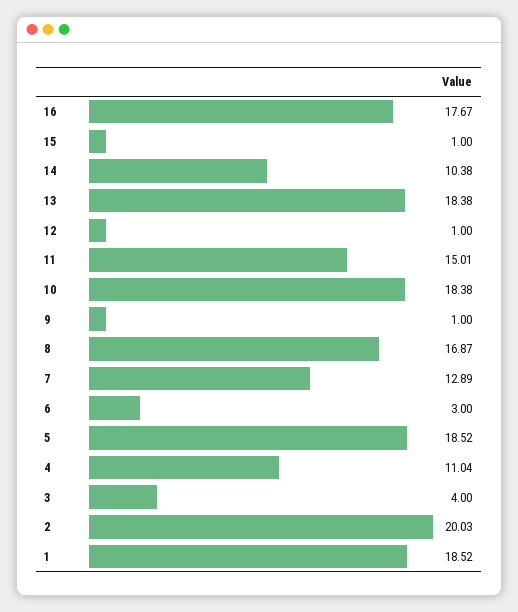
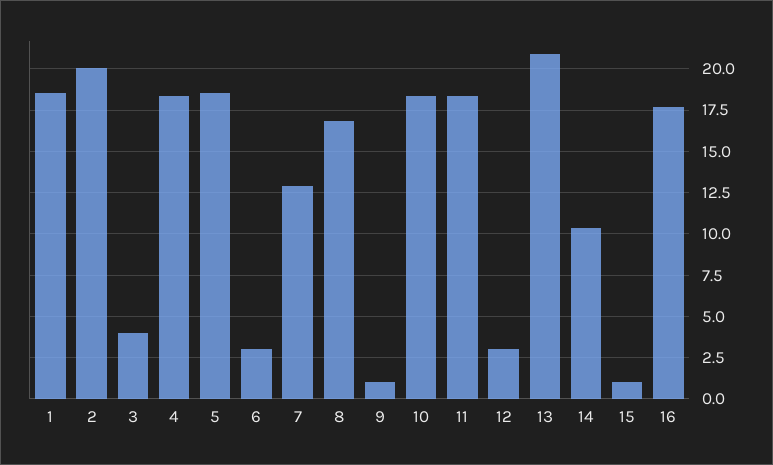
13: 18.38 -> 21
12: 1 -> 3
11: 15.01 -> 18.5
4: 11.04 -> 18.5

